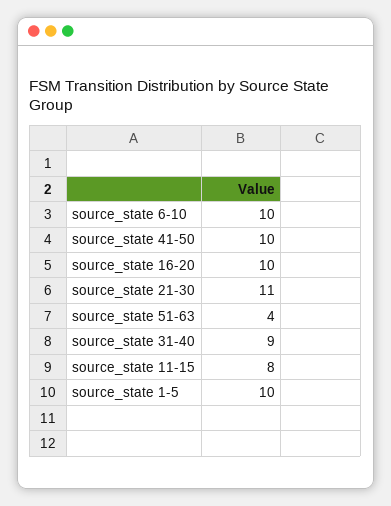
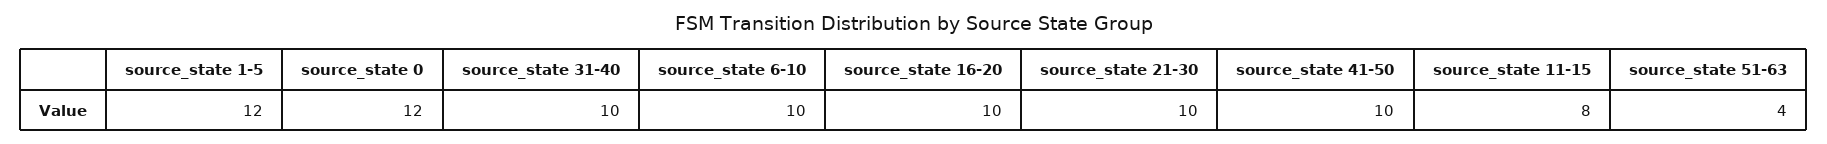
source_state 21-30: 11 -> 10
source_state 31-40: 9 -> 10
source_state 1-5: 10 -> 12
source_state 0: none -> 12

